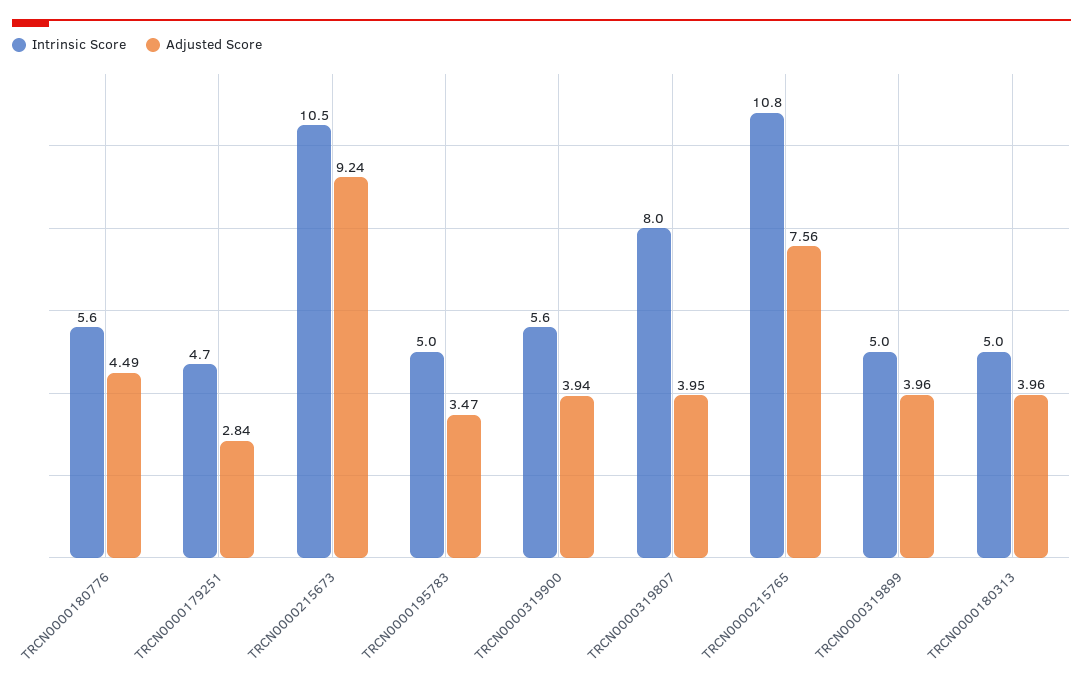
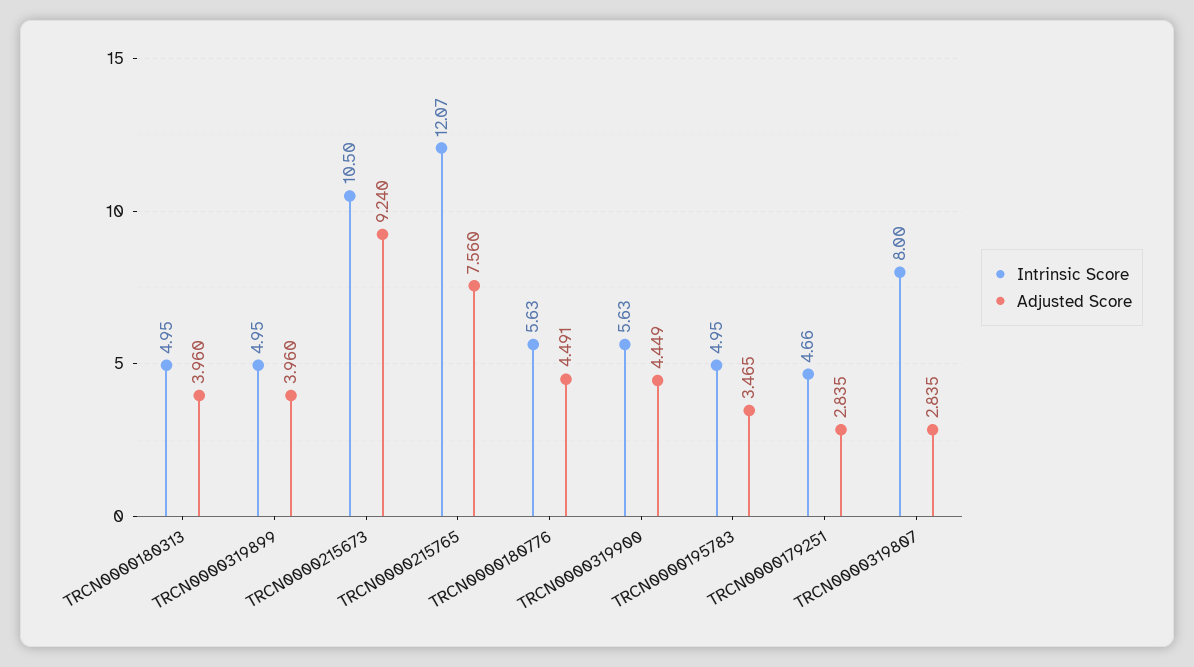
Adjusted Score, TRCN0000319900: 3.94 -> 4.449
Adjusted Score, TRCN0000319807: 3.95 -> 2.835
Intrinsic Score, TRCN0000215765: 10.8 -> 12.07

